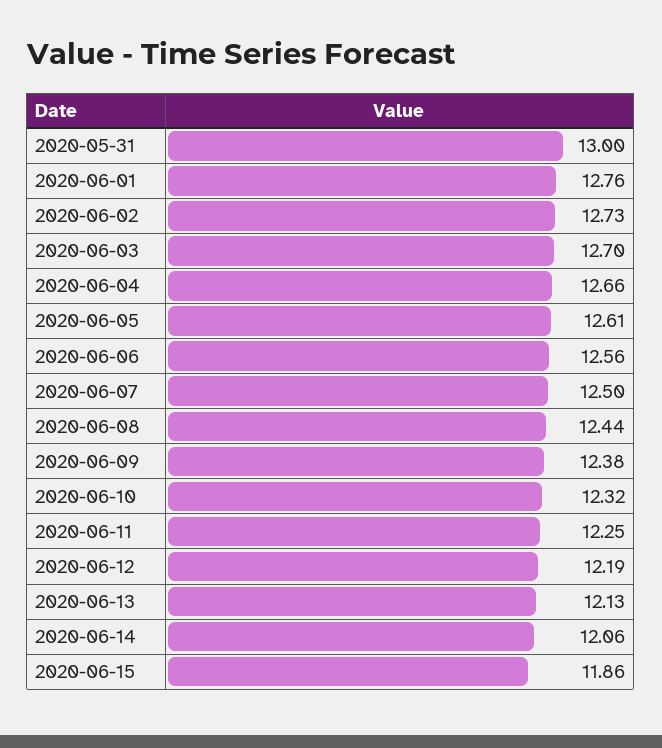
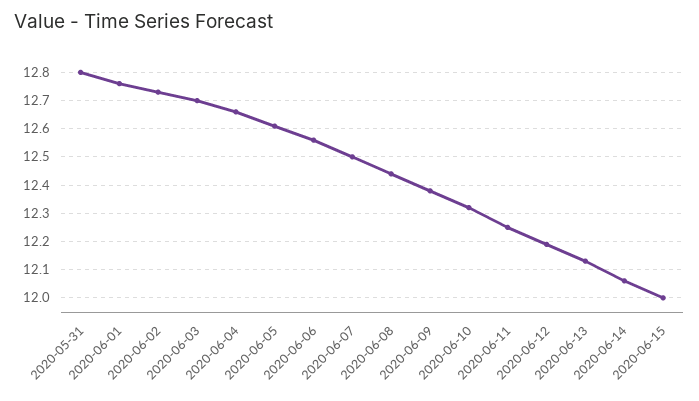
2020-05-31: 13 -> 12.8
2020-06-15: 11.86 -> 12

